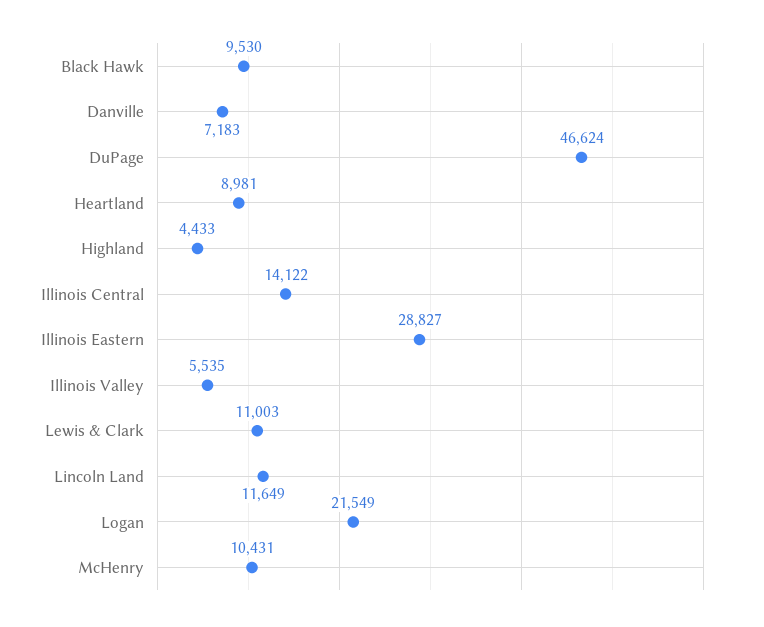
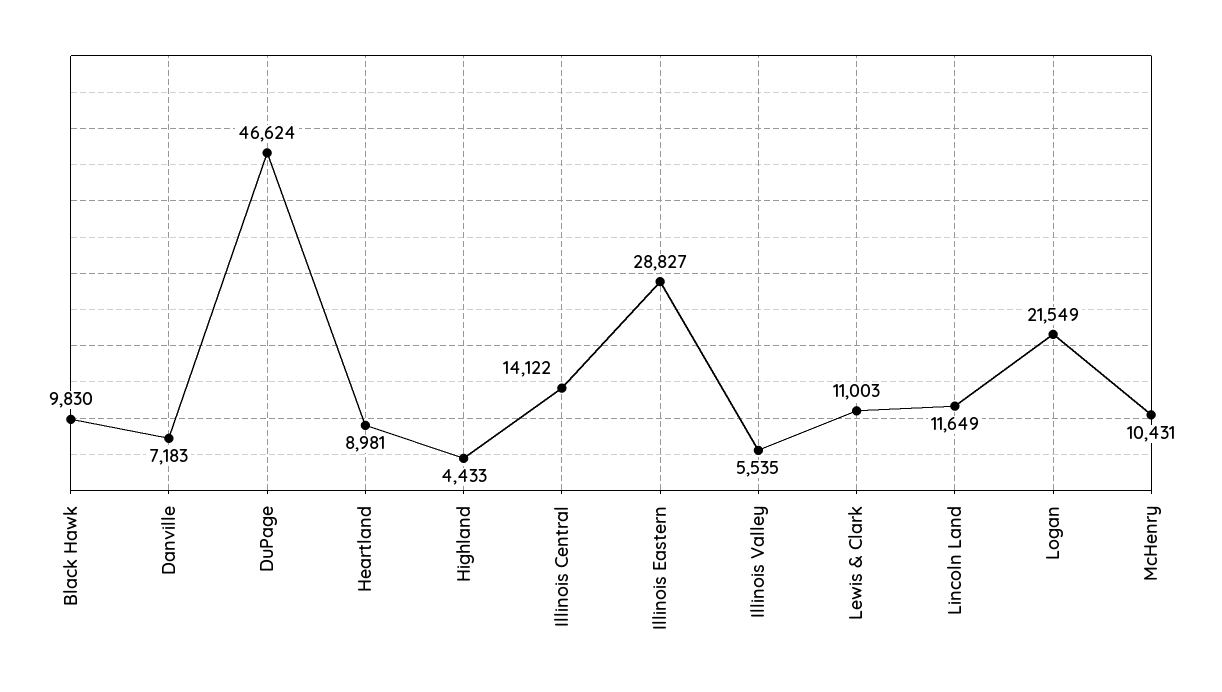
Black Hawk: 9530 -> 9830

